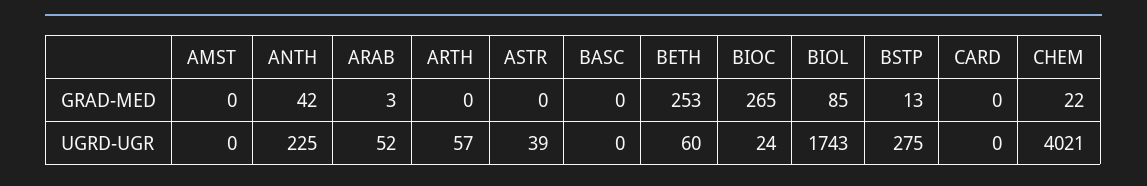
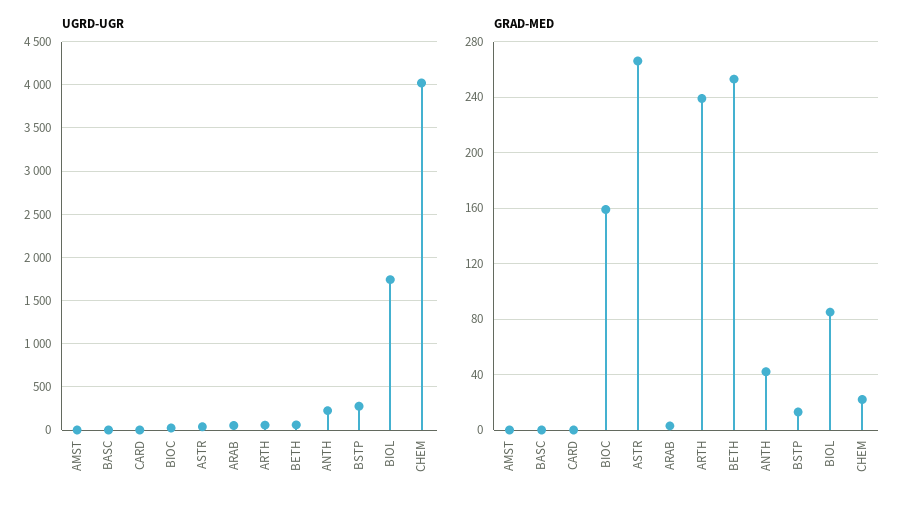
GRAD-MED, ARTH: 0 -> 240
GRAD-MED, ASTR: 0 -> 265
GRAD-MED, BIOC: 265 -> 160

